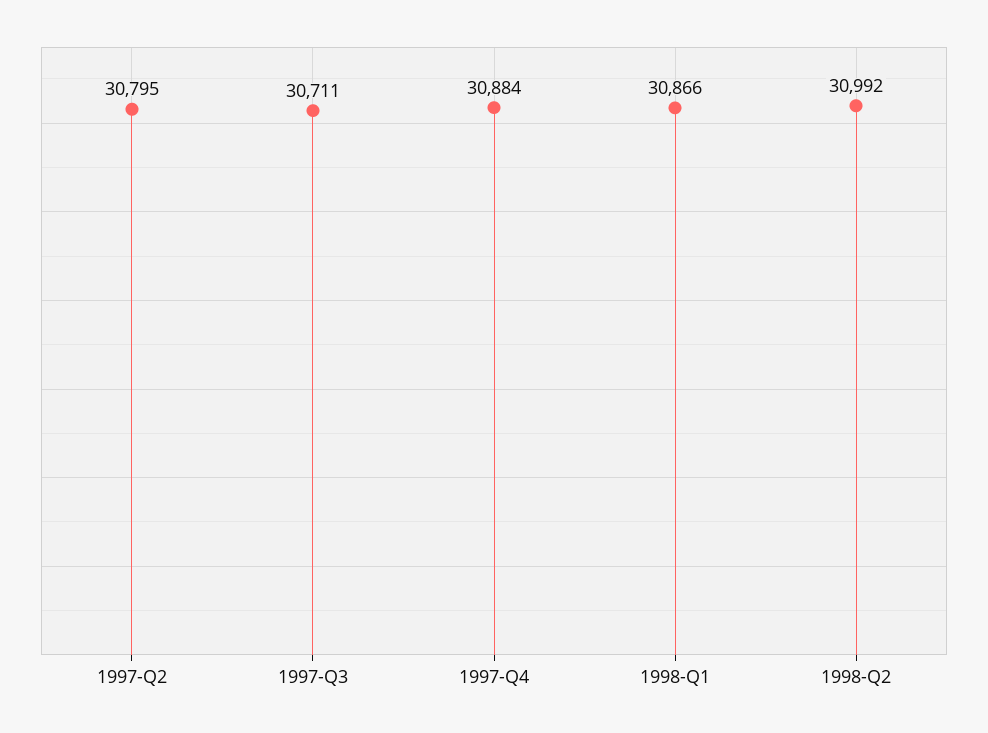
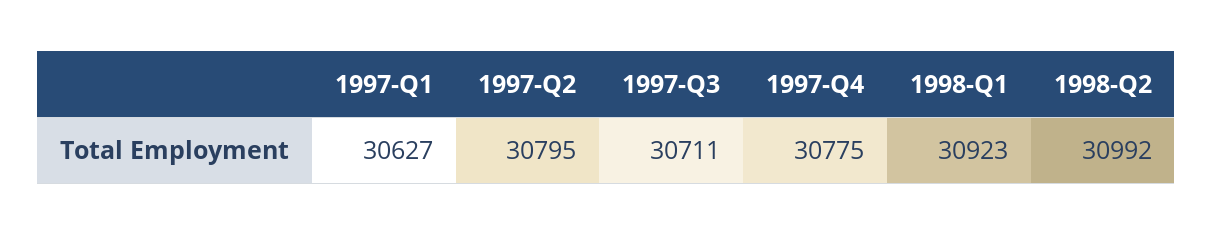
1997-Q4: 30884 -> 30775
1998-Q1: 30866 -> 30923
1997-Q1: none -> 30627

